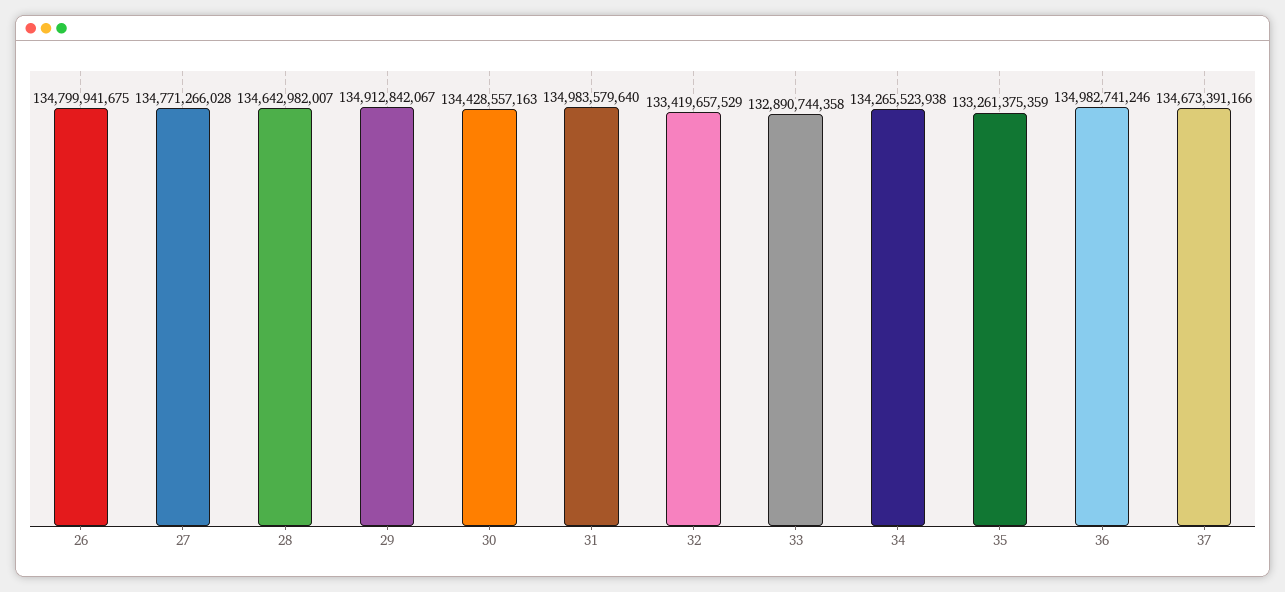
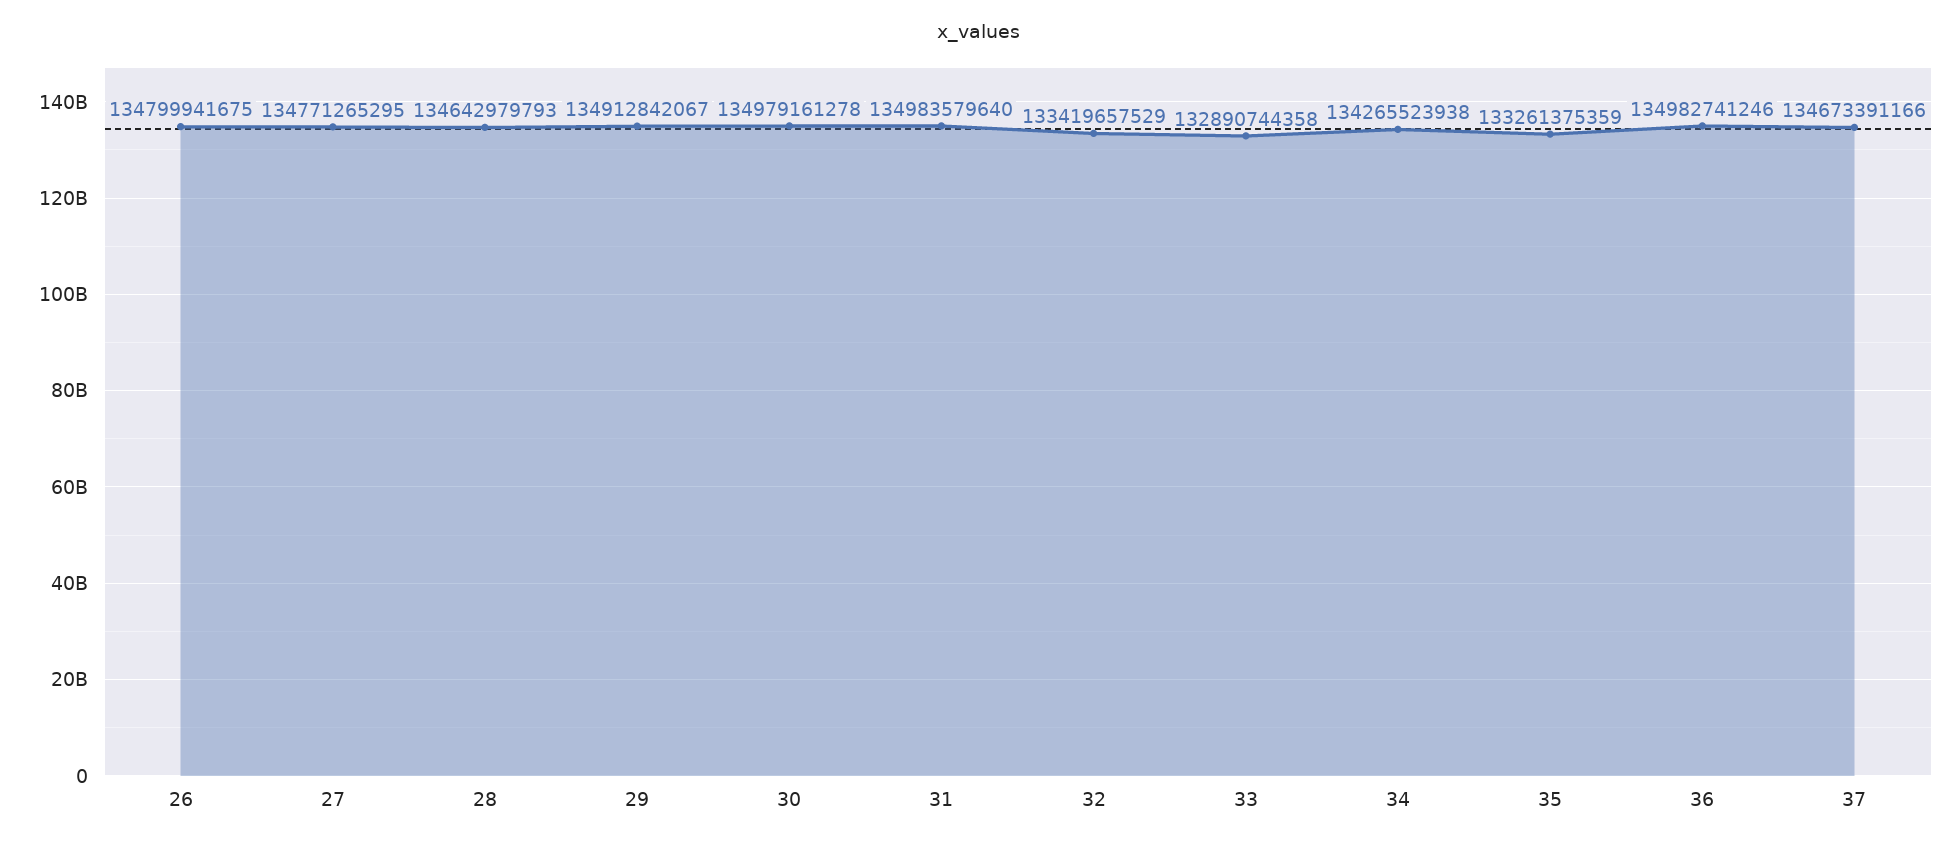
27: 134771266028 -> 134771265295
28: 134642982007 -> 134642979793
30: 134428557163 -> 134979161278

